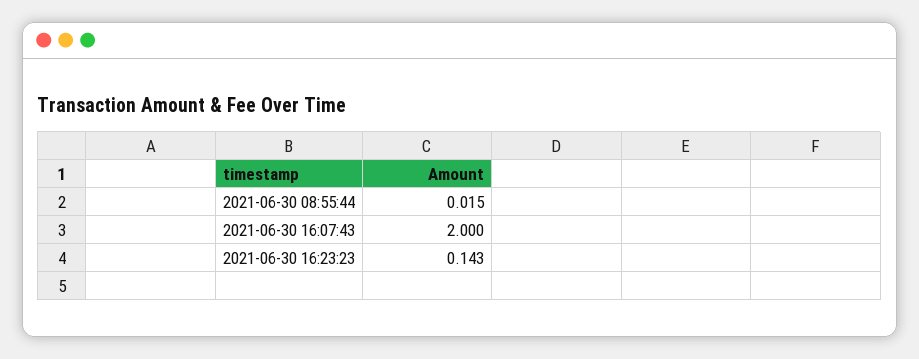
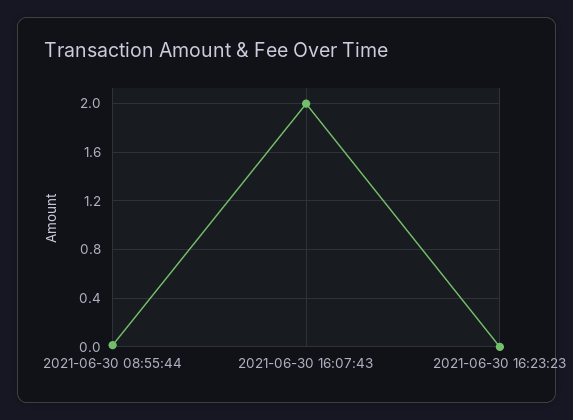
2021-06-30 16:23:23: 0.143 -> 0

